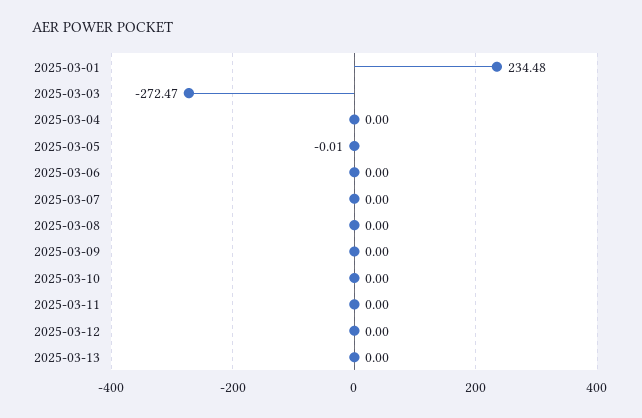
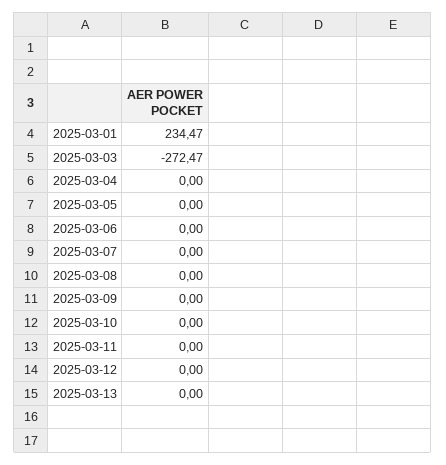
2025-03-01: 234.48 -> 234.47
2025-03-05: -0.01 -> 0

